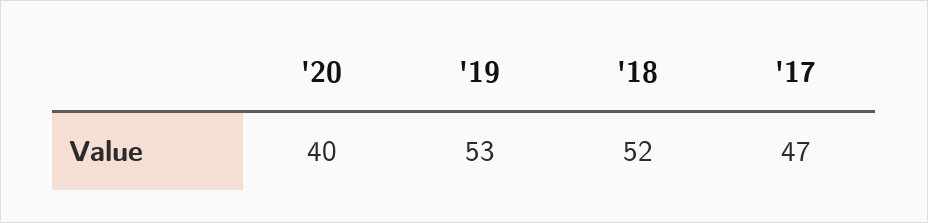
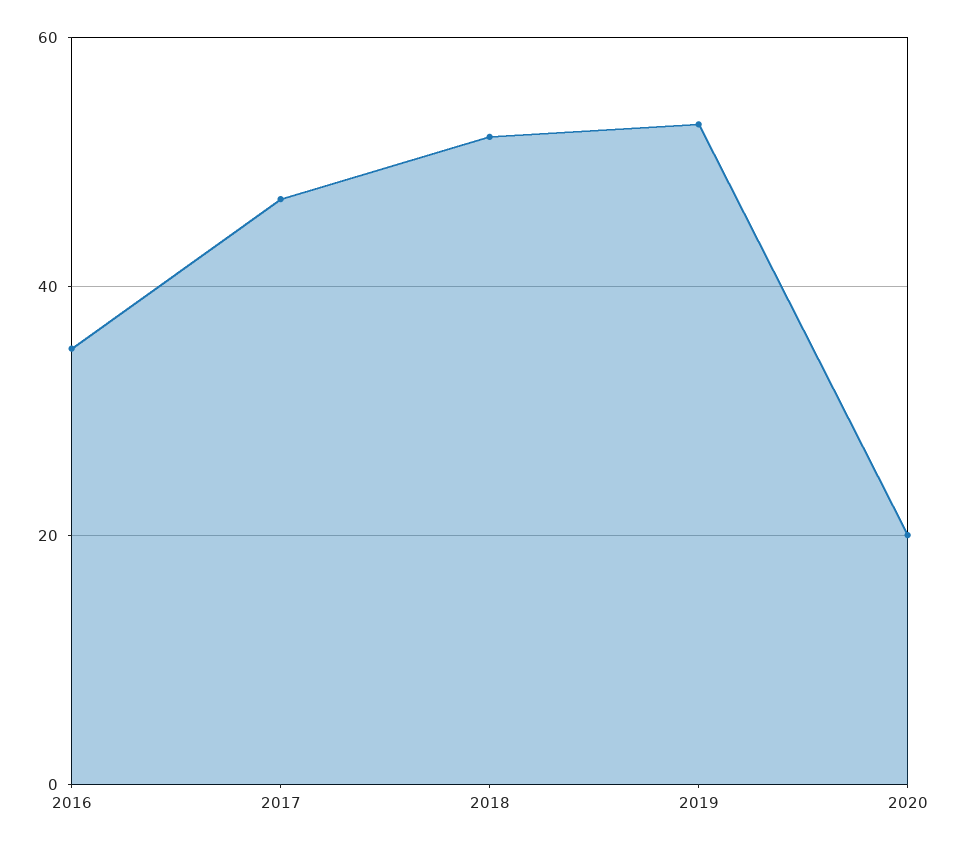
'20: 40 -> 20
2016: none -> 35

